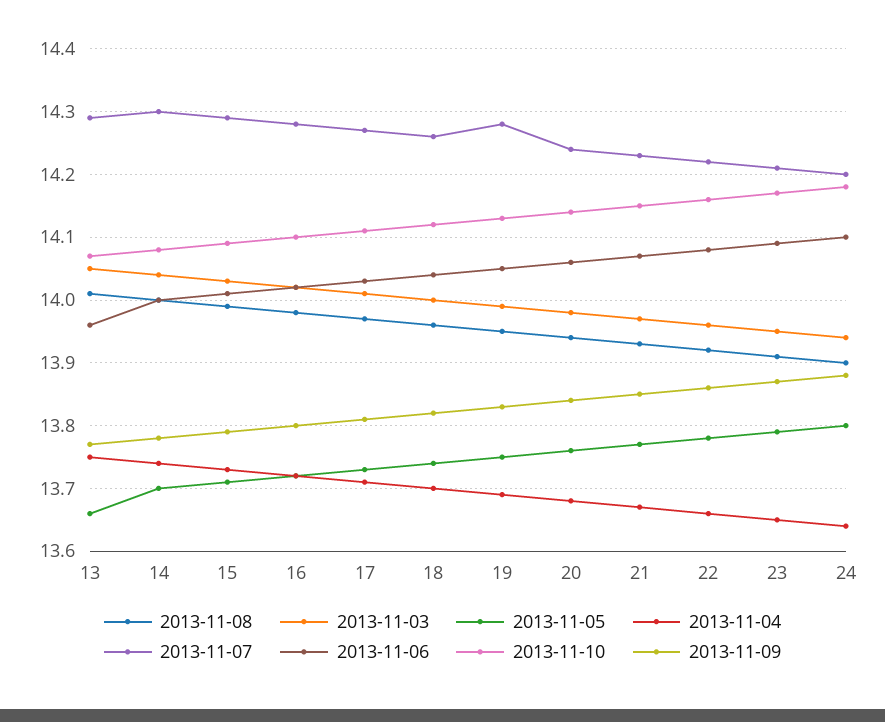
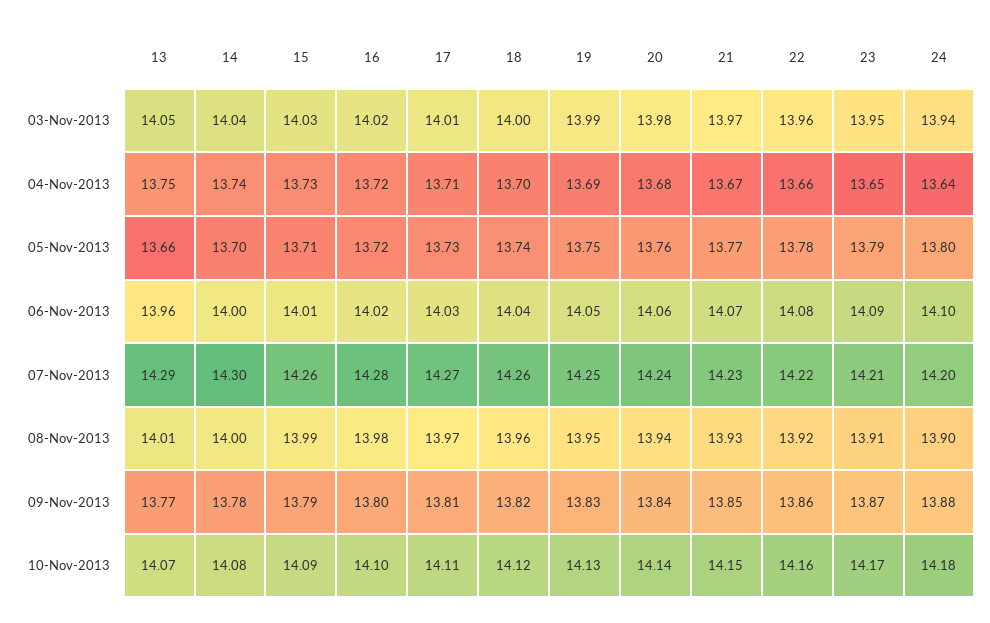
2013-11-07, 15: 14.29 -> 14.26
2013-11-07, 19: 14.28 -> 14.25

